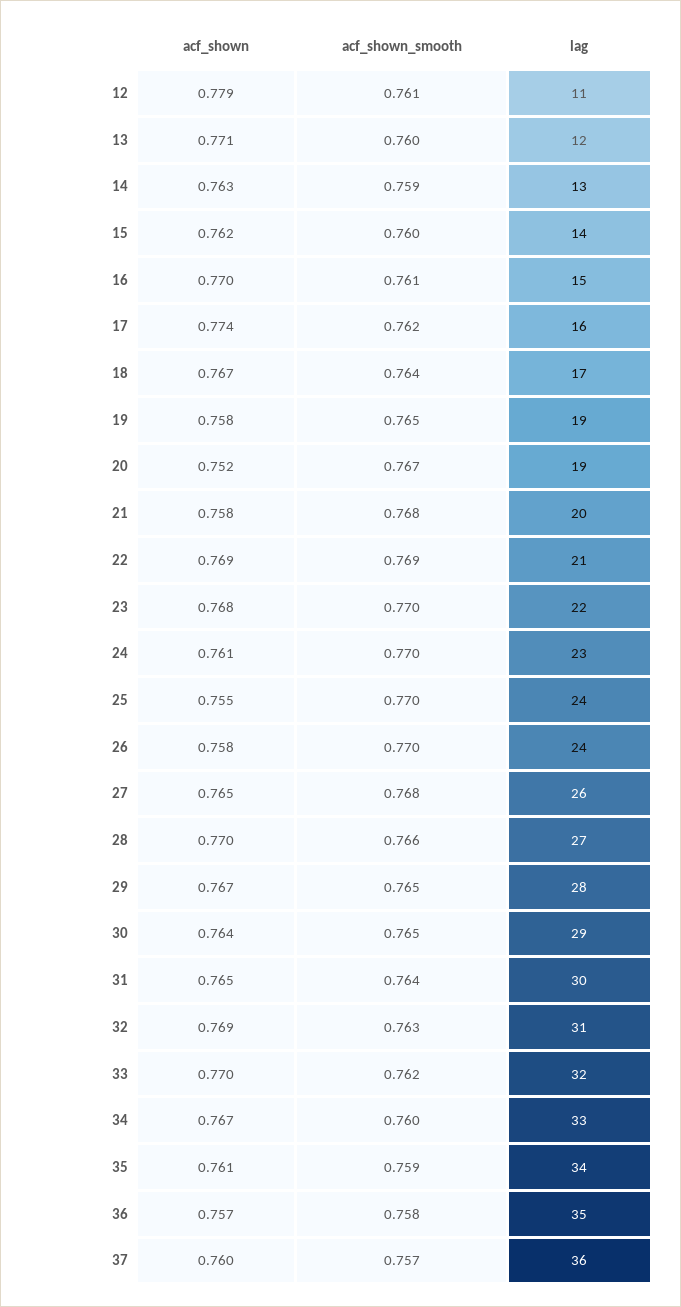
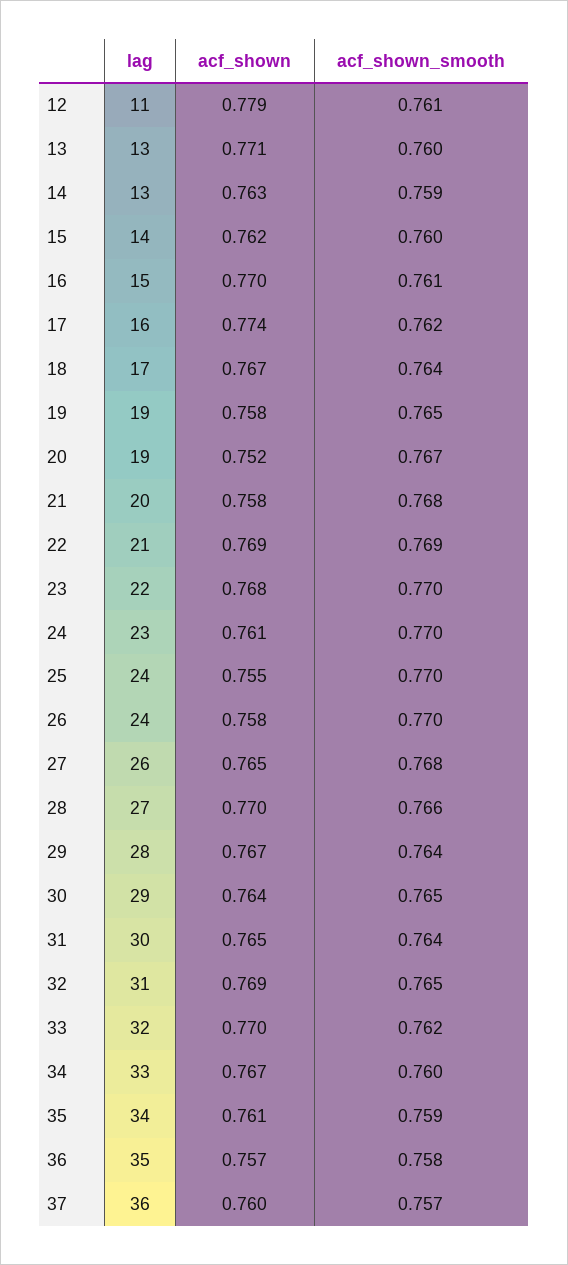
lag, 13: 12 -> 13
acf_shown_smooth, 29: 0.765 -> 0.764
acf_shown_smooth, 32: 0.763 -> 0.765

